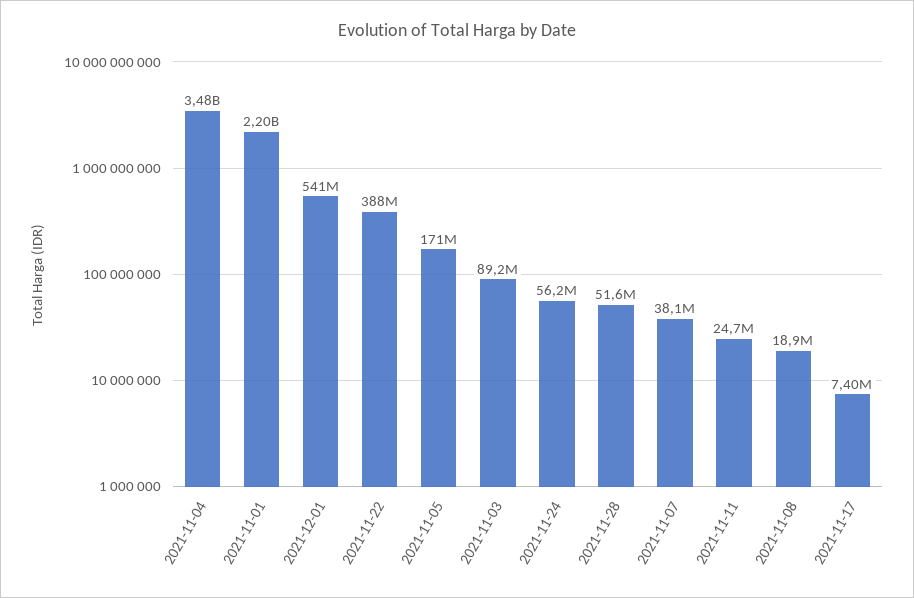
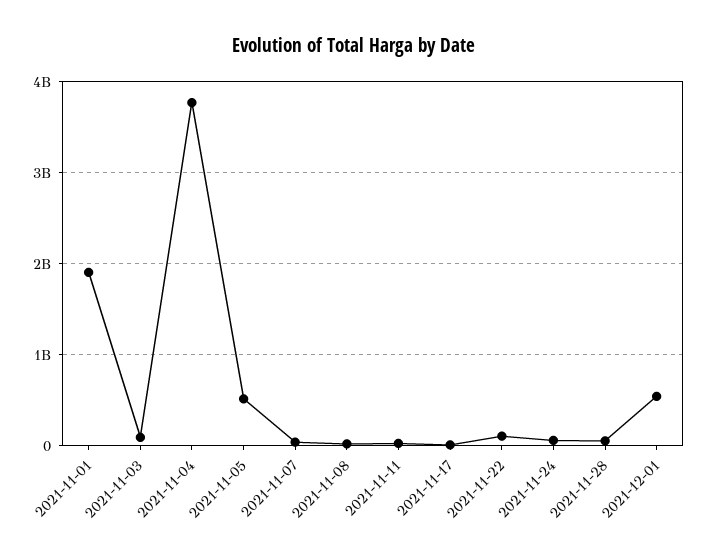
2021-11-04: 3480000000 -> 3800000000
2021-11-01: 2200000000 -> 1900000000
2021-11-22: 388000000 -> 100000000
2021-11-05: 171000000 -> 500000000

